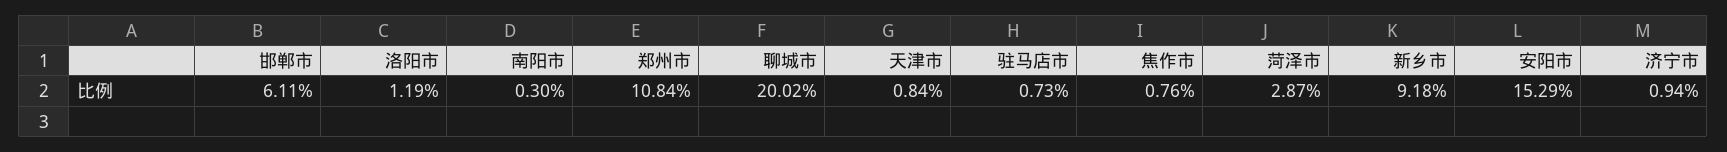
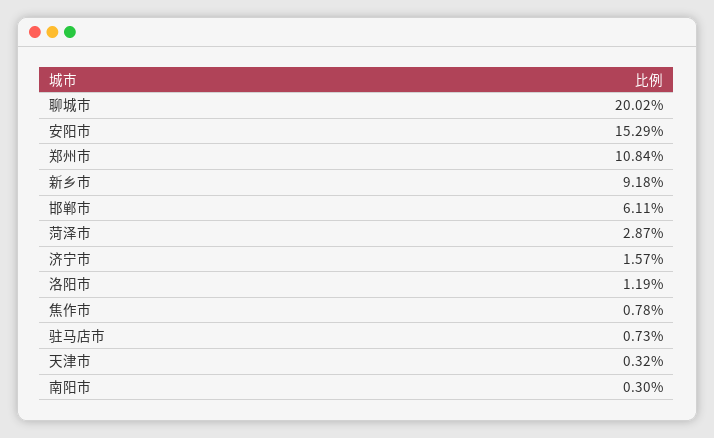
天津市: 0.84 -> 0.32
焦作市: 0.76 -> 0.78
济宁市: 0.94 -> 1.57

